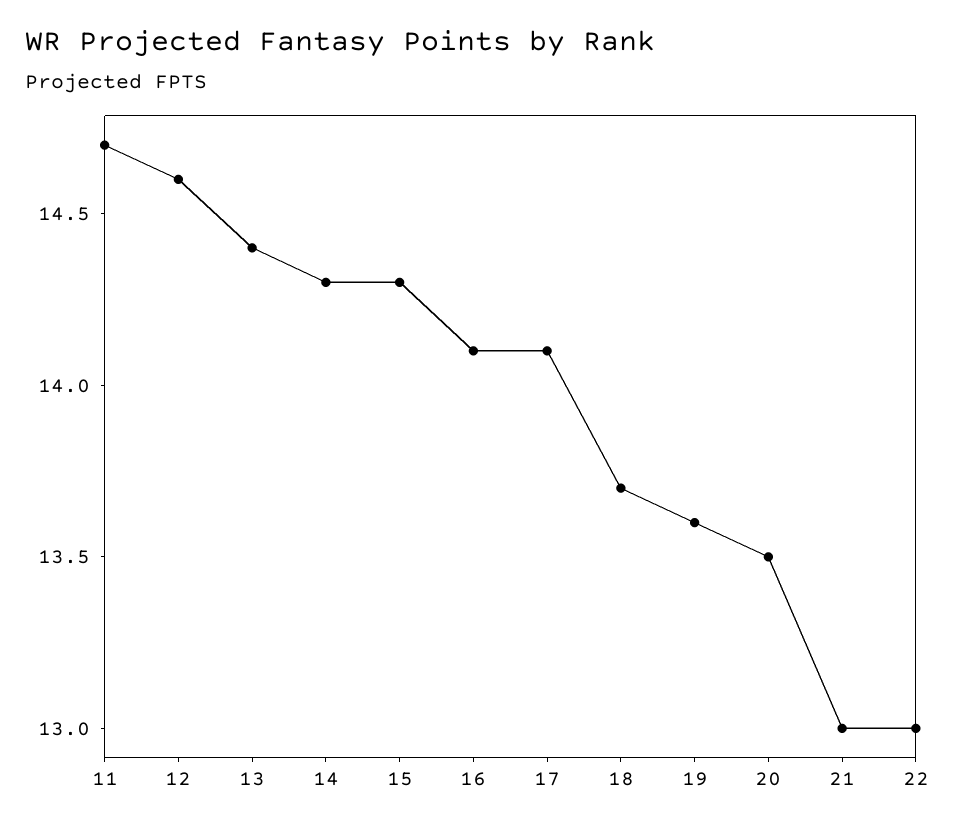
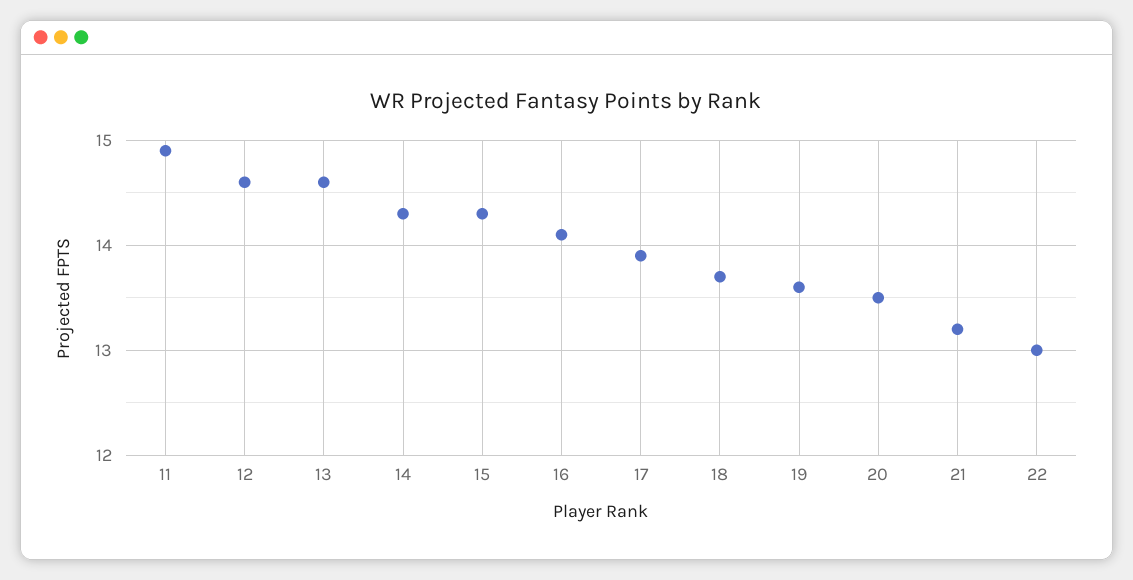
11: 14.7 -> 14.9
13: 14.4 -> 14.6
17: 14.1 -> 13.9
21: 13 -> 13.2

